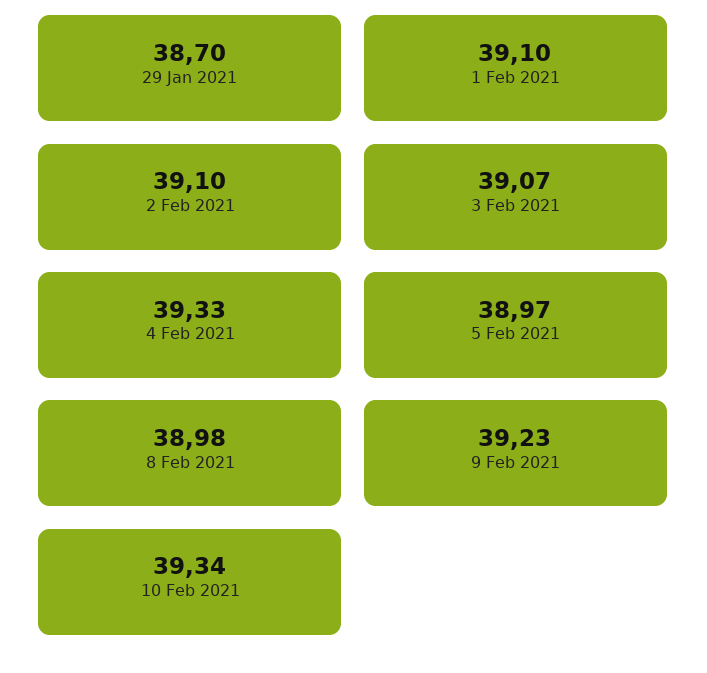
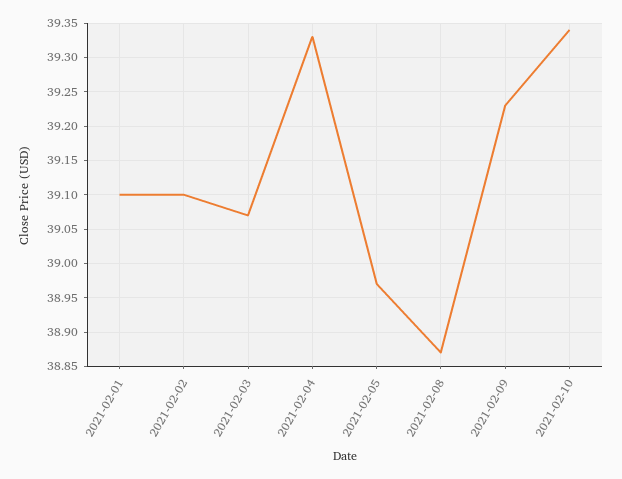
29 Jan 2021: 38.7 -> none
8 Feb 2021: 38.98 -> 38.87

